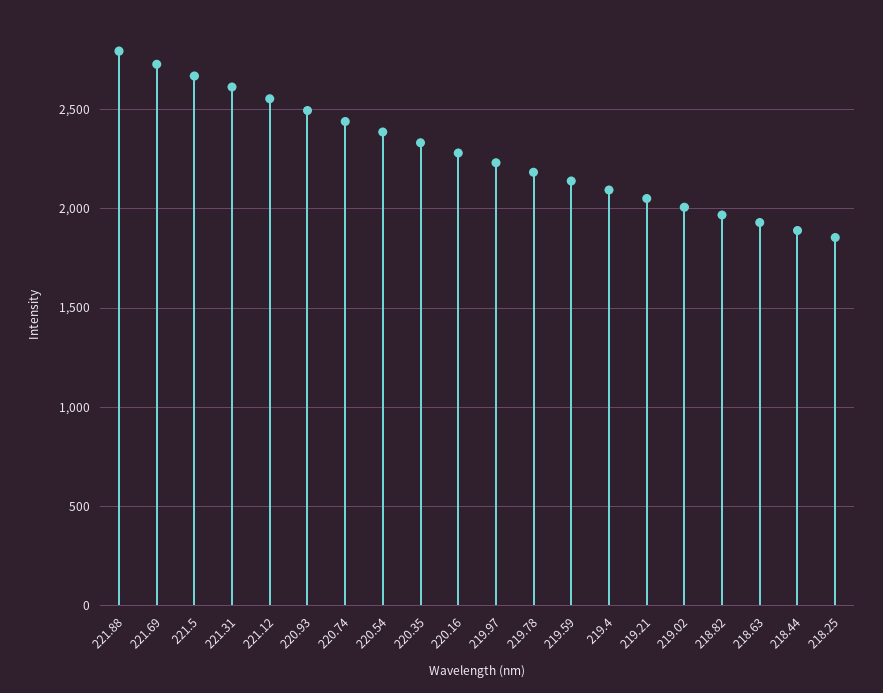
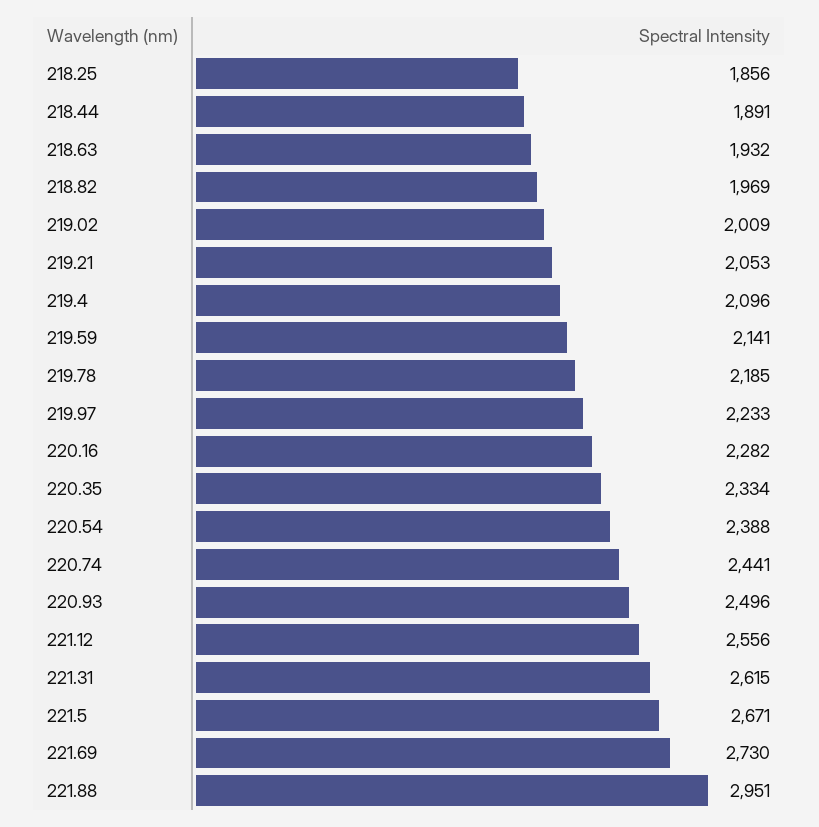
221.88: 2800 -> 2951

